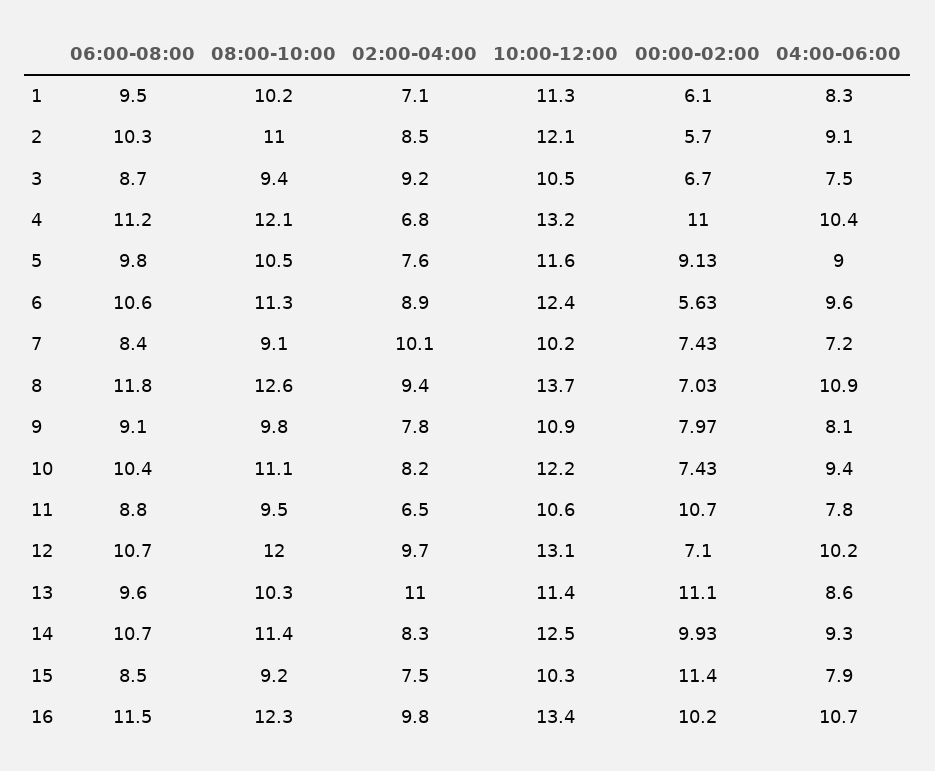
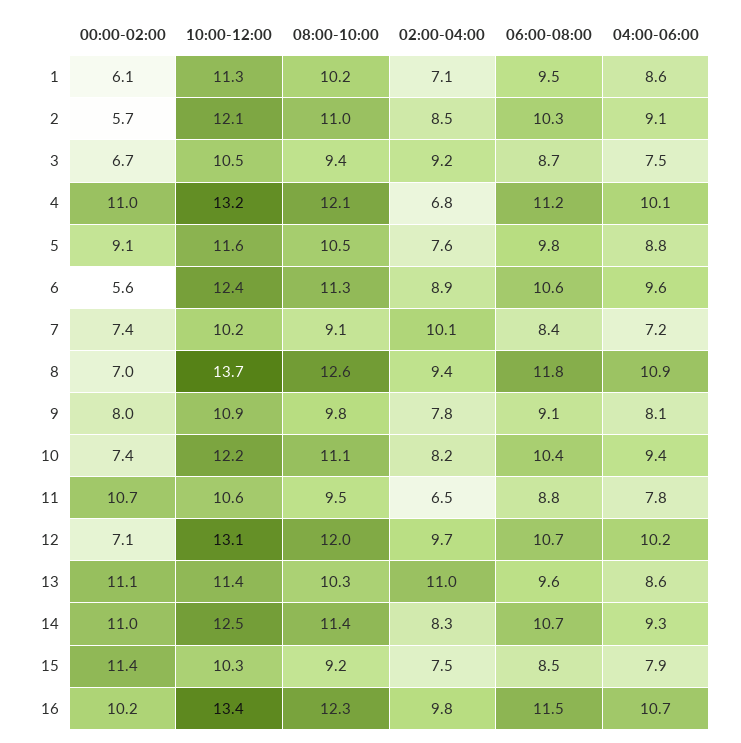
04:00-06:00, 1: 8.3 -> 8.6
04:00-06:00, 4: 10.4 -> 10.1
04:00-06:00, 5: 9 -> 8.8
00:00-02:00, 14: 9.93 -> 11

